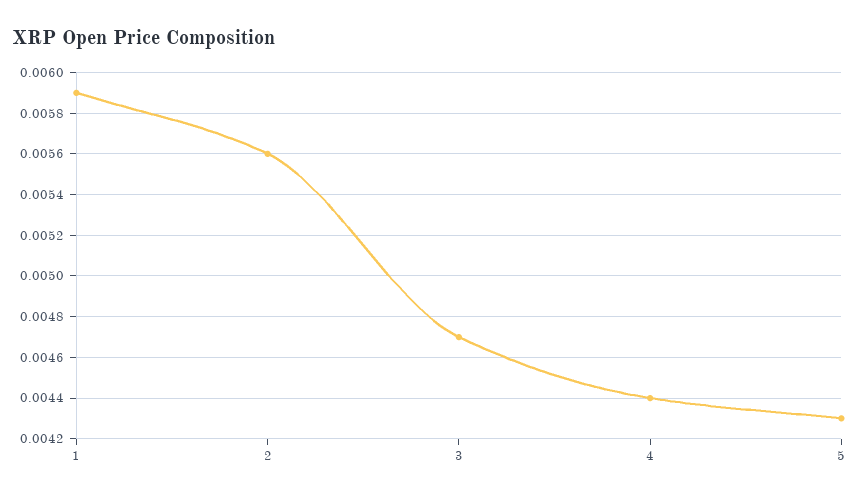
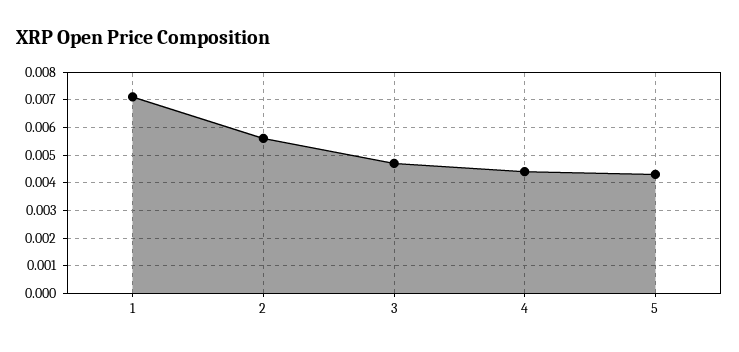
1: 0.0059 -> 0.007

